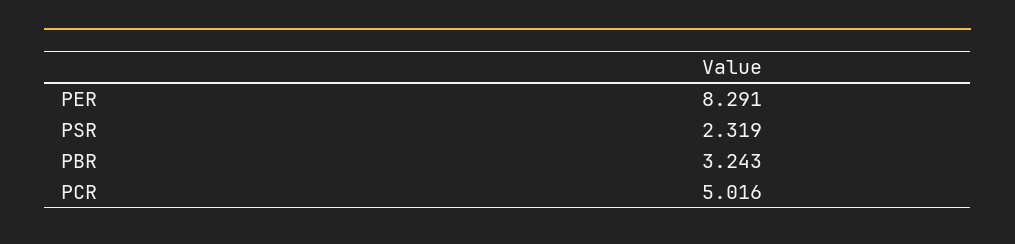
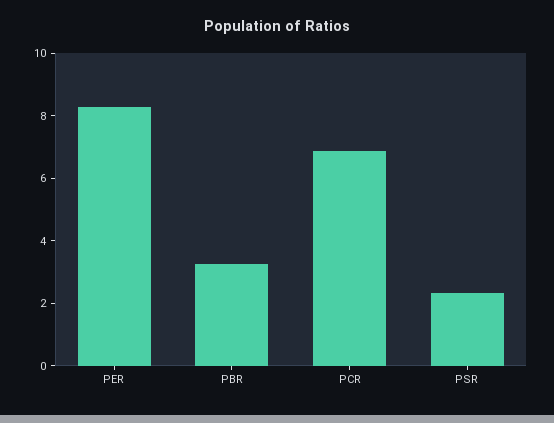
PCR: 5.016 -> 7

